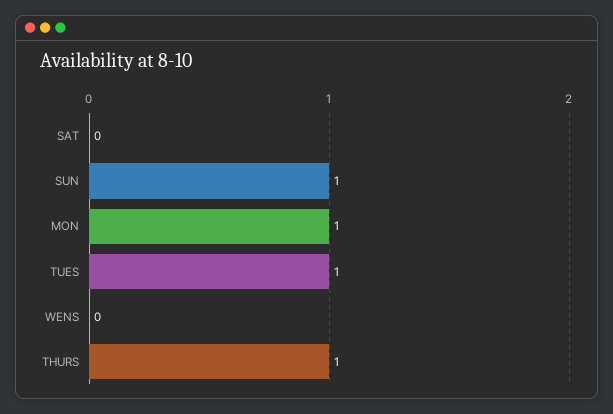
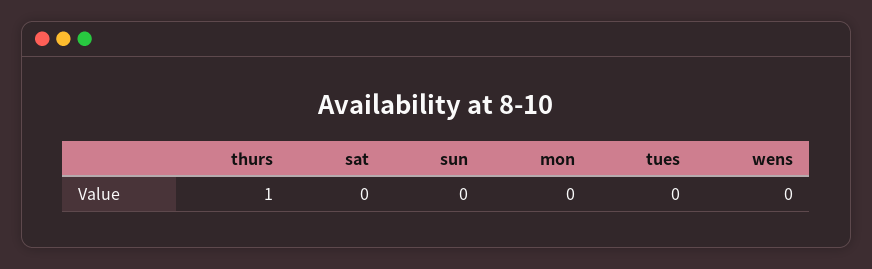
SUN: 1 -> 0
MON: 1 -> 0
TUES: 1 -> 0

